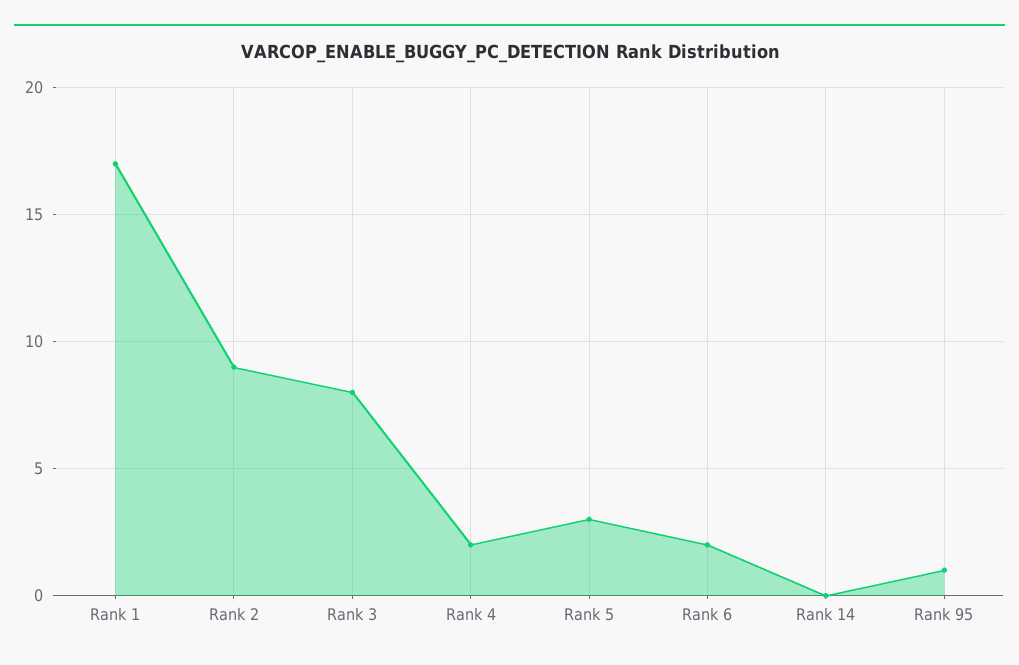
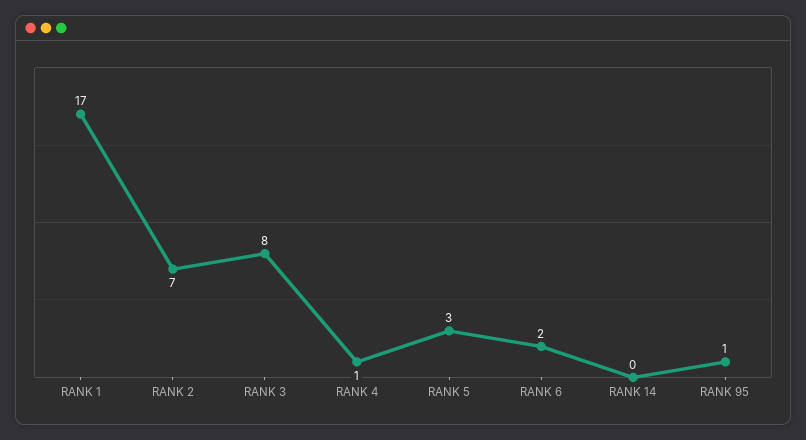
Rank 2: 9 -> 7
Rank 4: 2 -> 1

